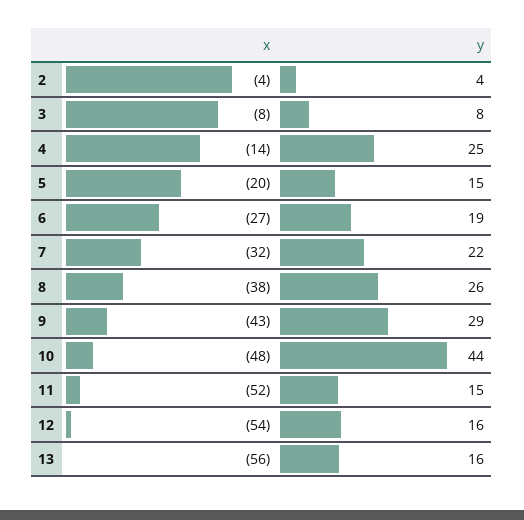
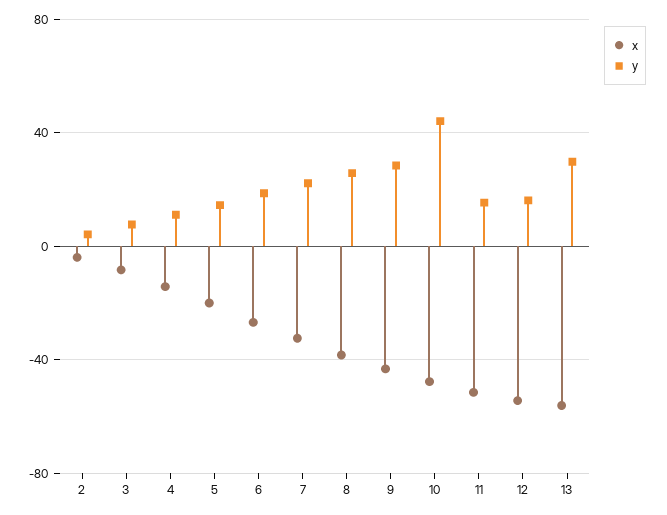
y, 4: 25 -> 10
y, 13: 16 -> 30

